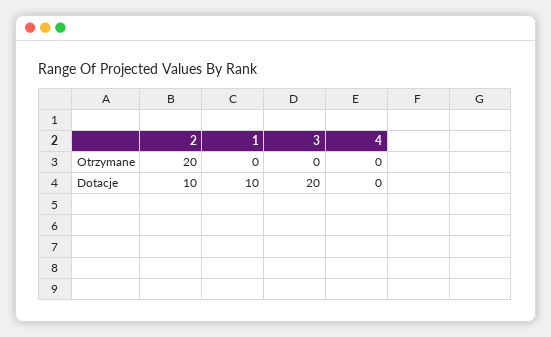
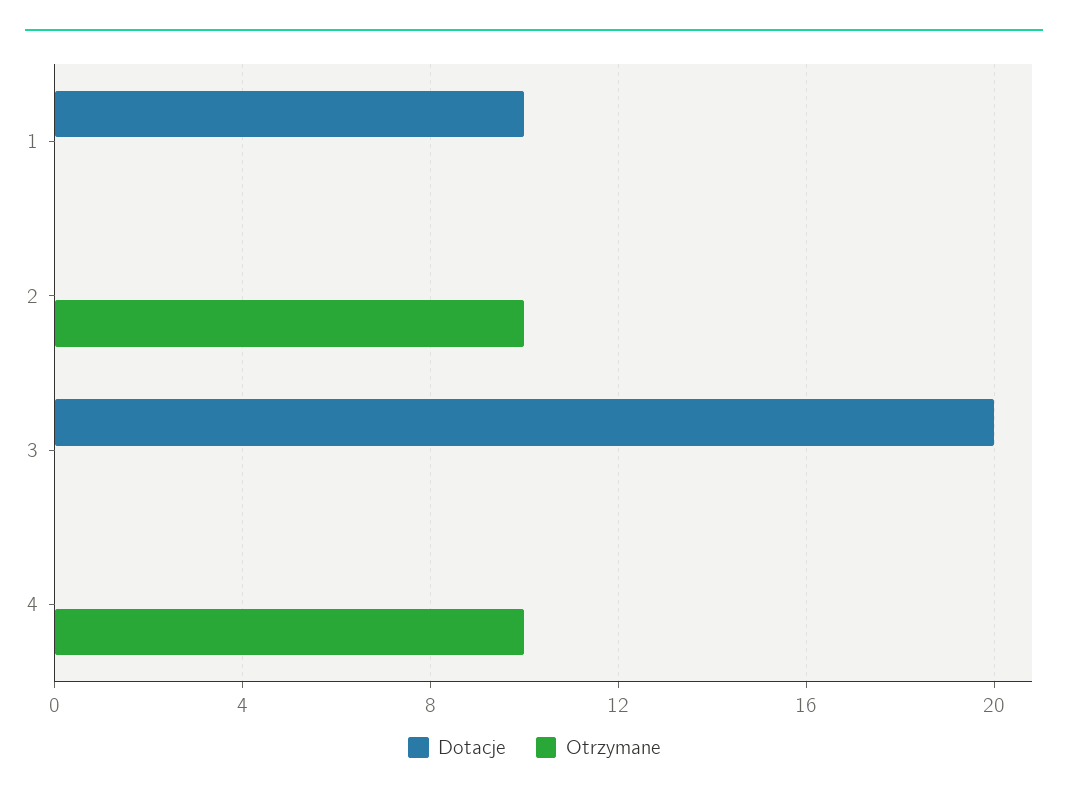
Otrzymane, 2: 20 -> 10
Otrzymane, 4: 0 -> 10
Dotacje, 2: 10 -> 0

